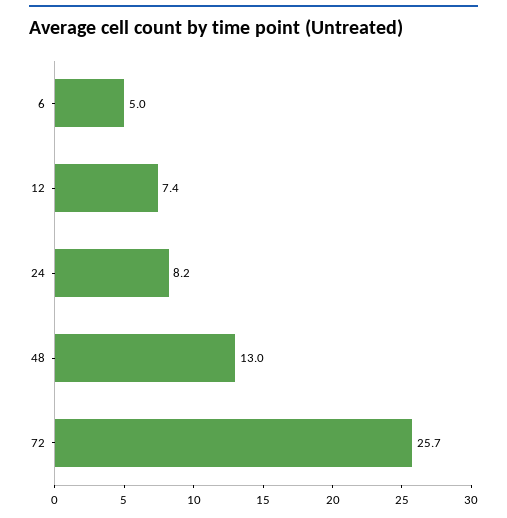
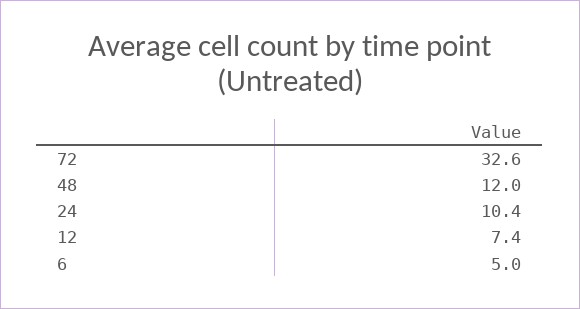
24: 8.2 -> 10.4
48: 13 -> 12
72: 25.7 -> 32.6

